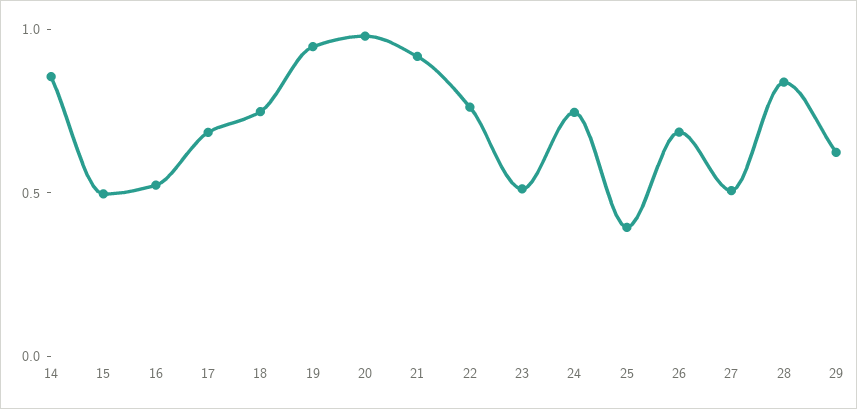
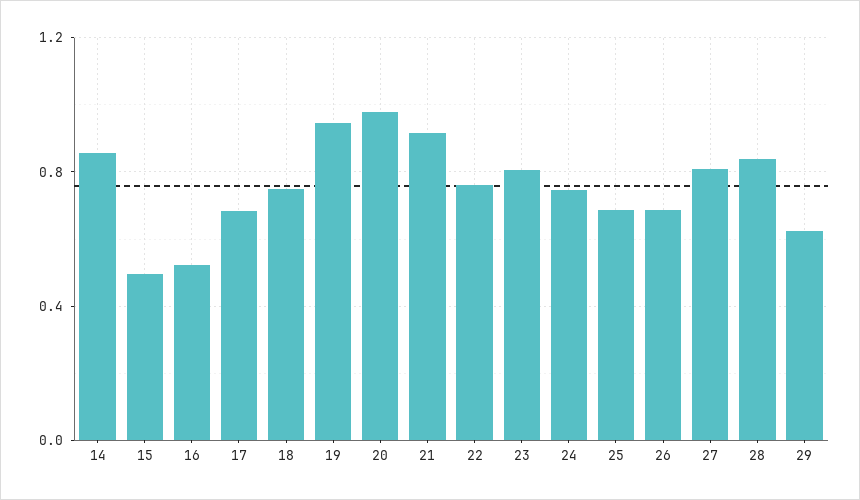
23: 0.5 -> 0.8
25: 0.4 -> 0.7
27: 0.5 -> 0.8

